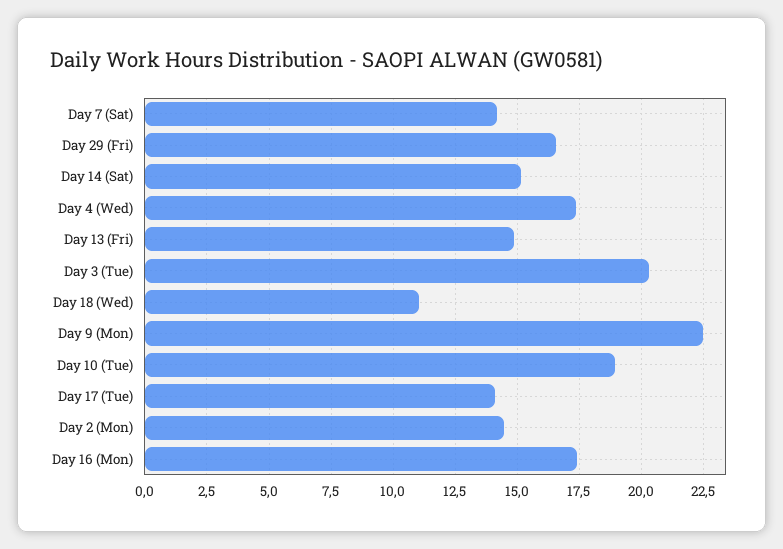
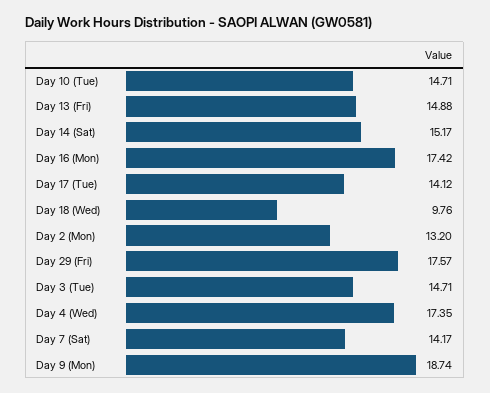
Day 29 (Fri): 16.5 -> 17.57
Day 3 (Tue): 20.25 -> 14.71
Day 18 (Wed): 11 -> 9.76
Day 9 (Mon): 22.5 -> 18.74
Day 10 (Tue): 19 -> 14.71
Day 2 (Mon): 14.5 -> 13.2

